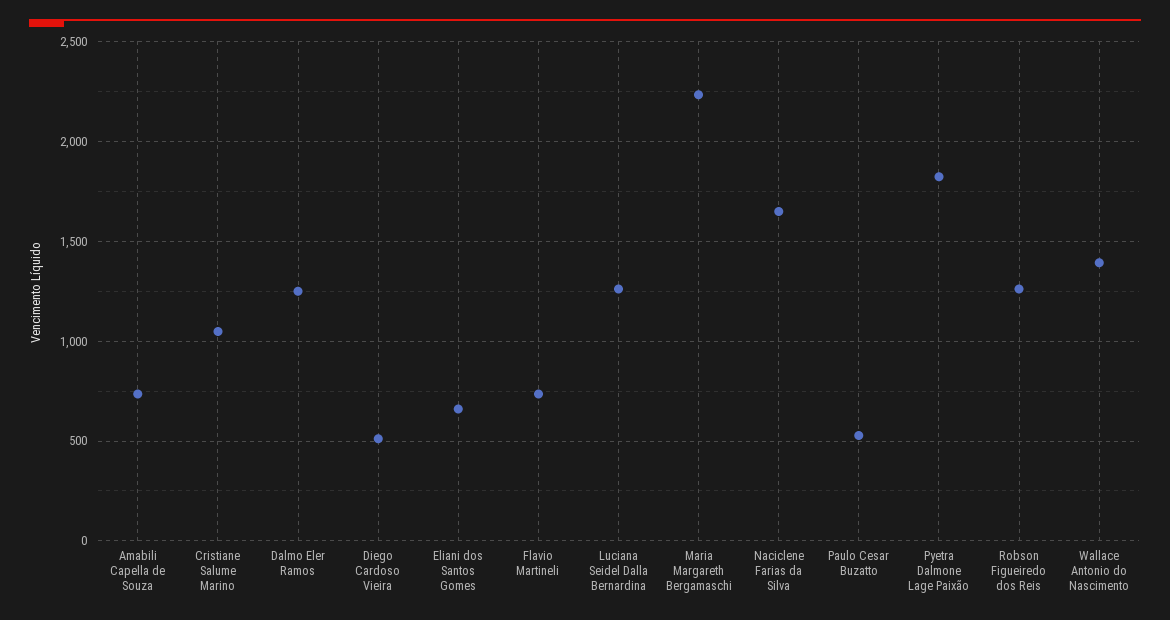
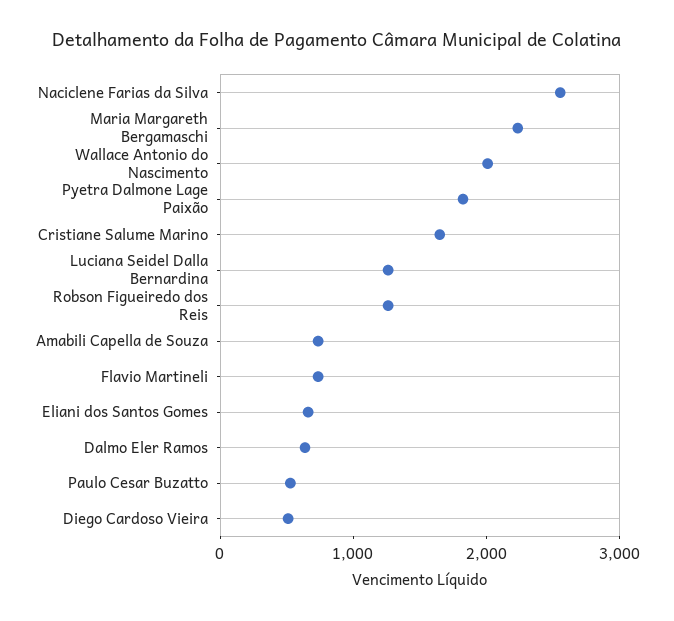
Cristiane Salume Marino: 1050 -> 1600
Dalmo Eler Ramos: 1250 -> 600
Naciclene Farias da Silva: 1650 -> 2600
Wallace Antonio do Nascimento: 1400 -> 2000

